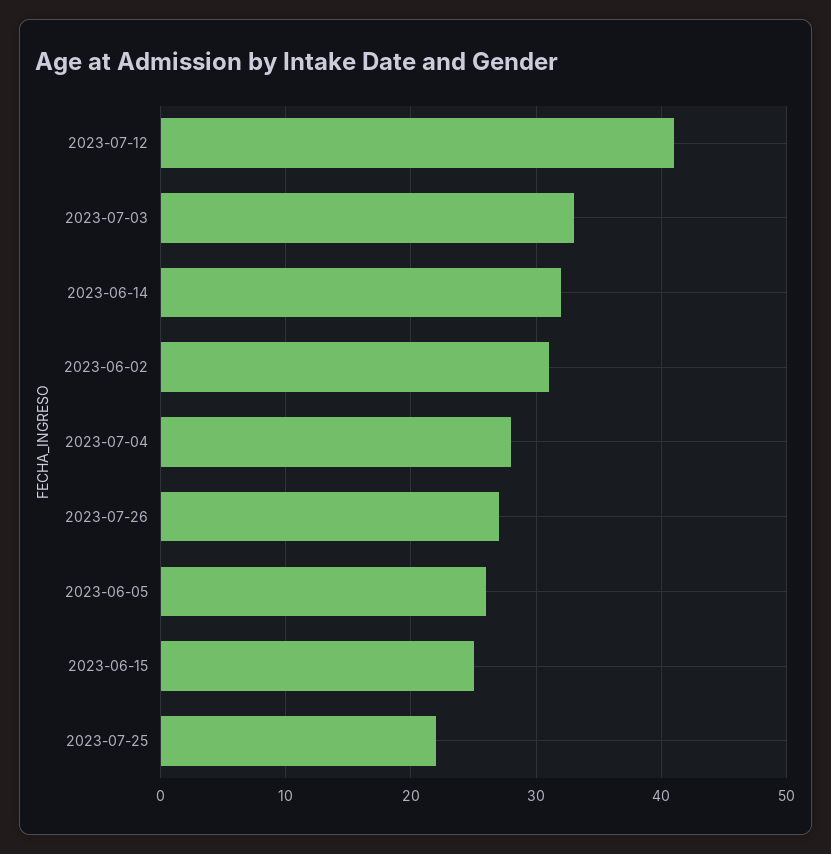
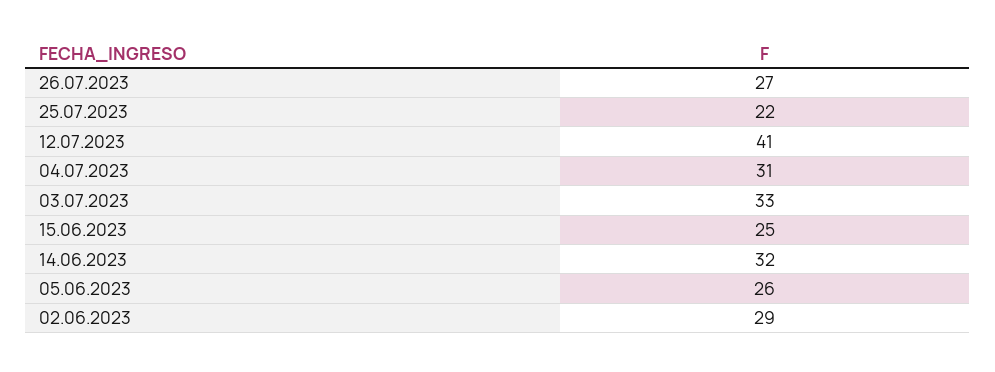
2023-06-02: 31 -> 29
2023-07-04: 28 -> 31

